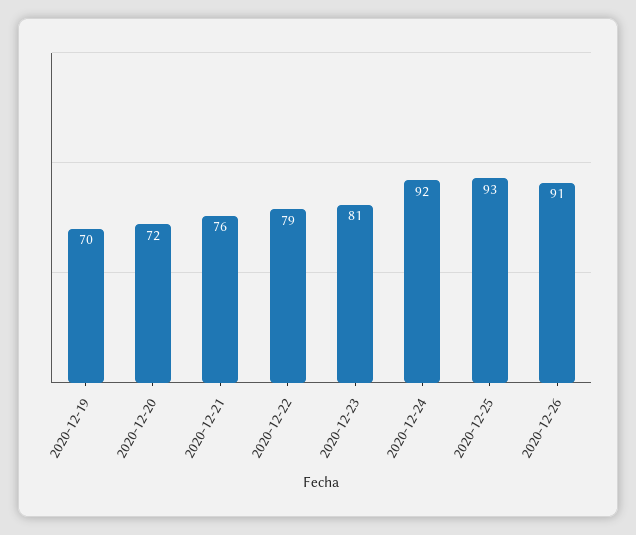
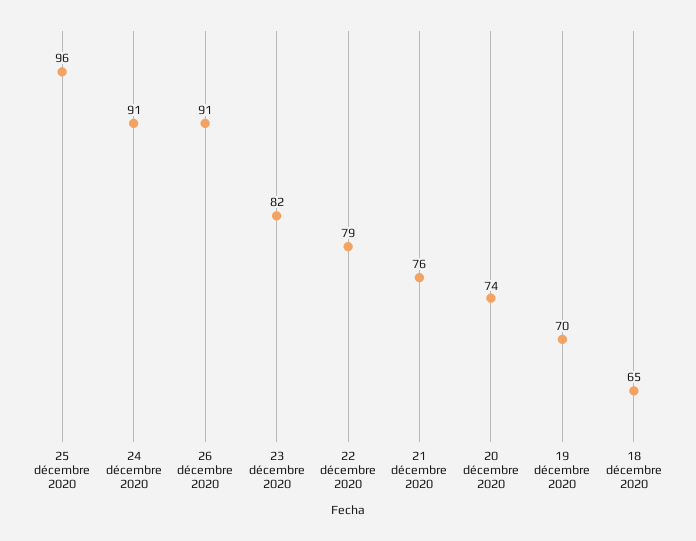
2020-12-20: 72 -> 74
2020-12-23: 81 -> 82
2020-12-24: 92 -> 91
2020-12-25: 93 -> 96
18 décembre 2020: none -> 65

